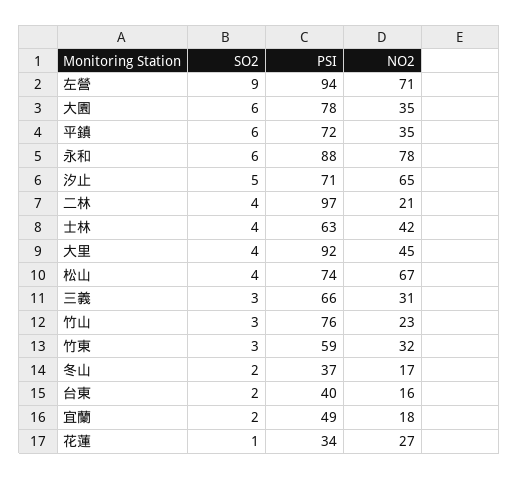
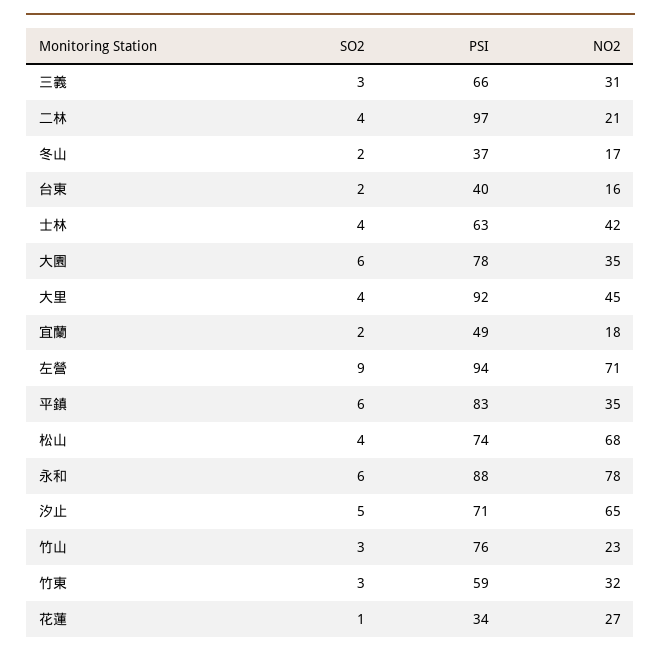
PSI, 平鎮: 72 -> 83
NO2, 松山: 67 -> 68

